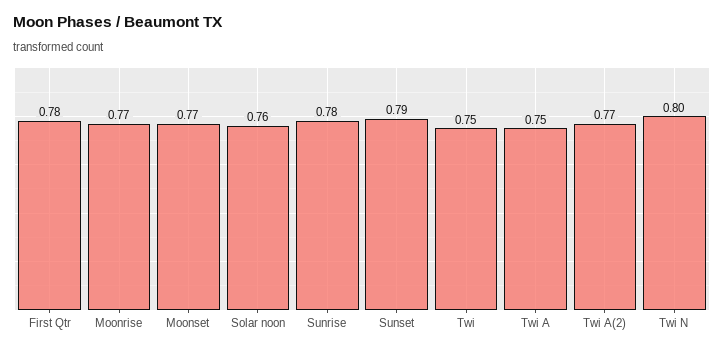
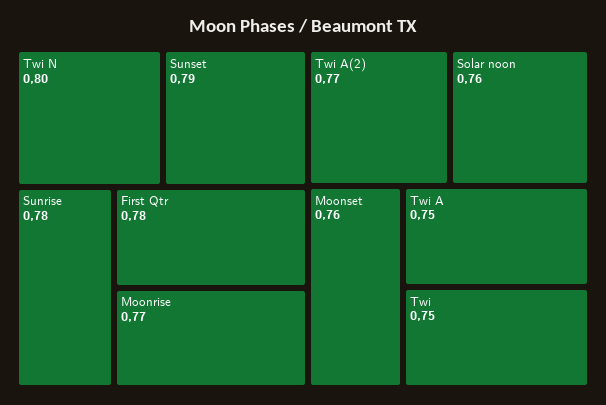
Moonset: 0.77 -> 0.76

